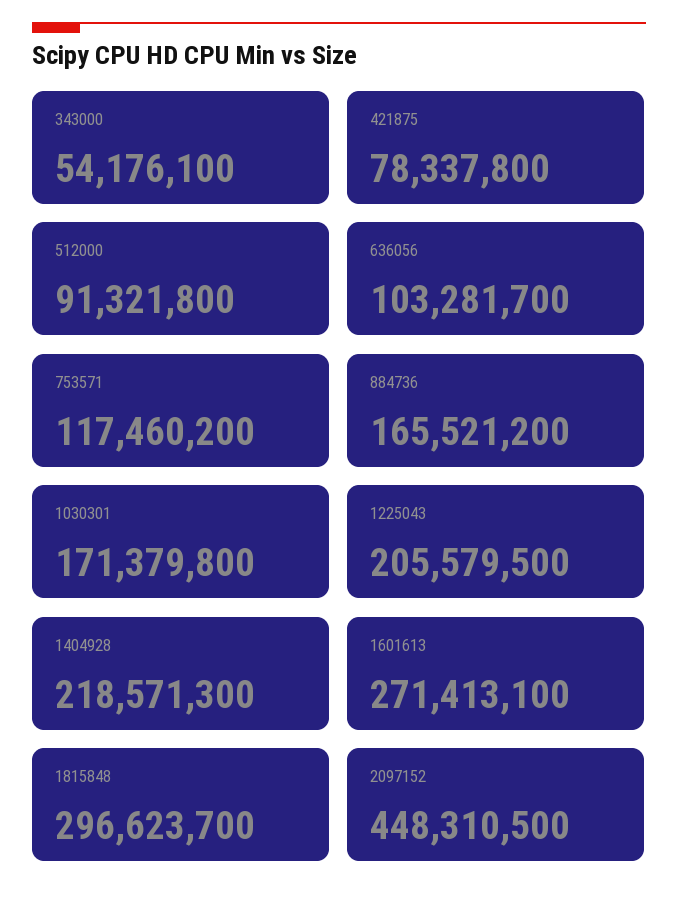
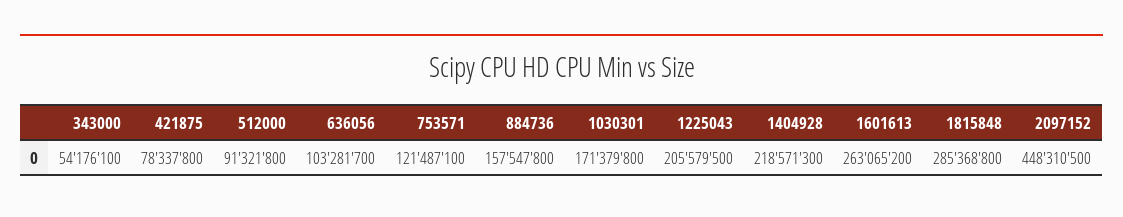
753571: 117460200 -> 121487100
884736: 165521200 -> 157547800
1601613: 271413100 -> 263065200
1815848: 296623700 -> 285368800

